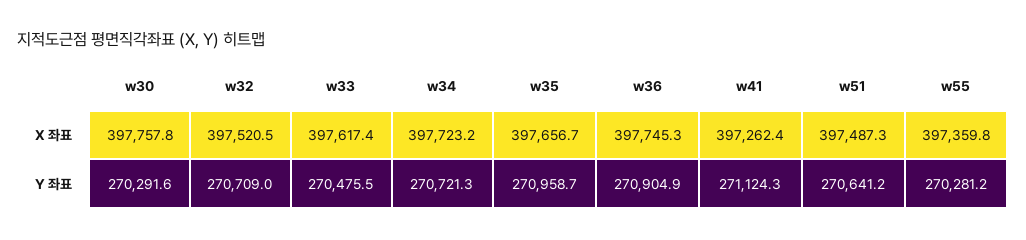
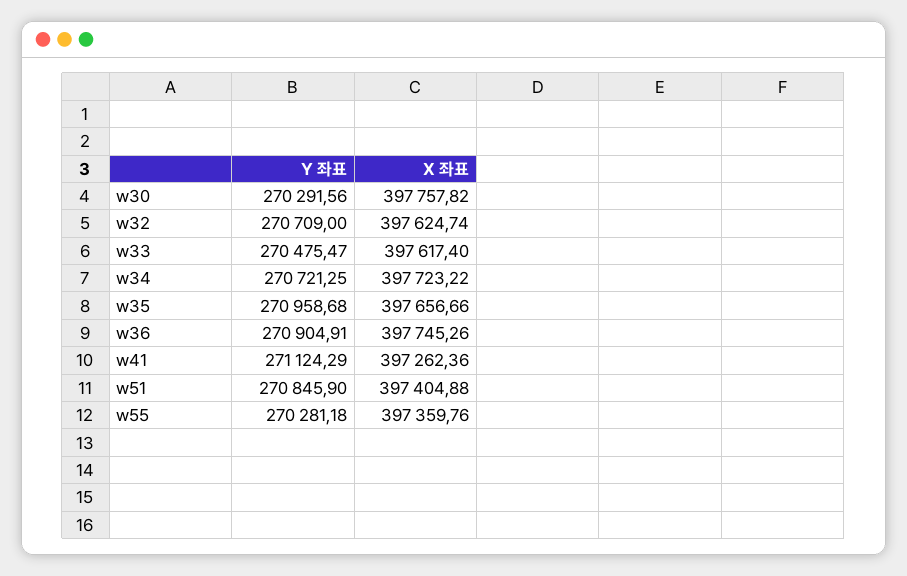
w32, X 좌표: 397520.5 -> 397624.74
w51, X 좌표: 397487.3 -> 397404.88
w51, Y 좌표: 270641.2 -> 270845.9

